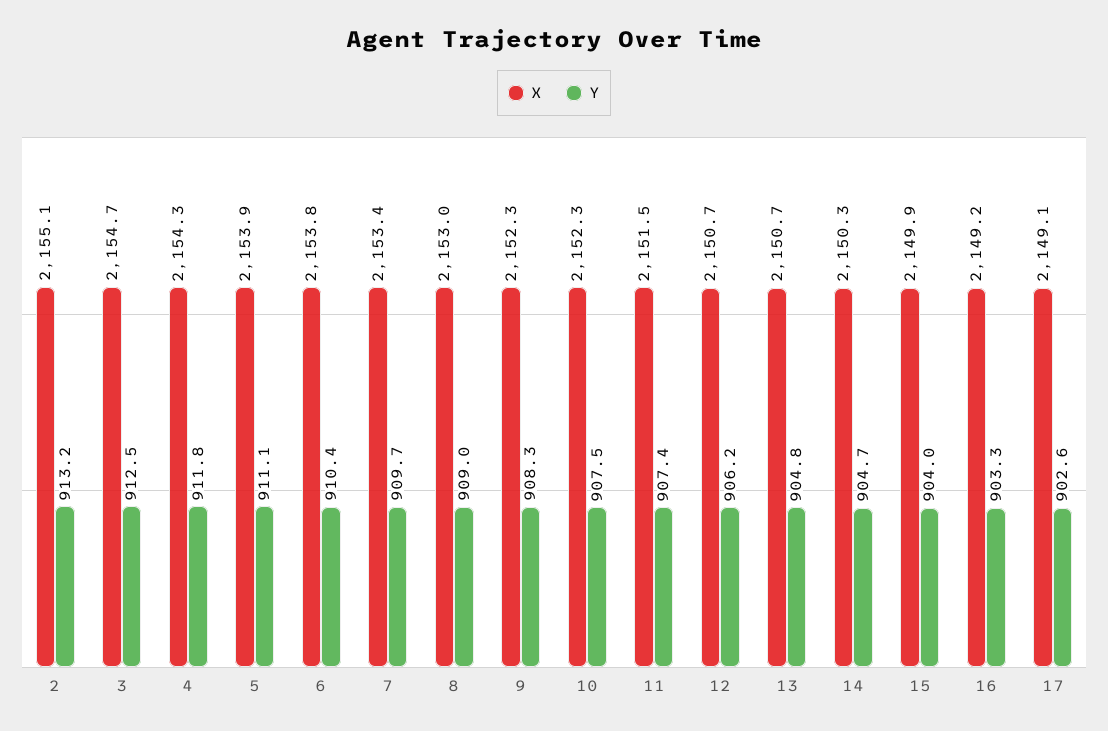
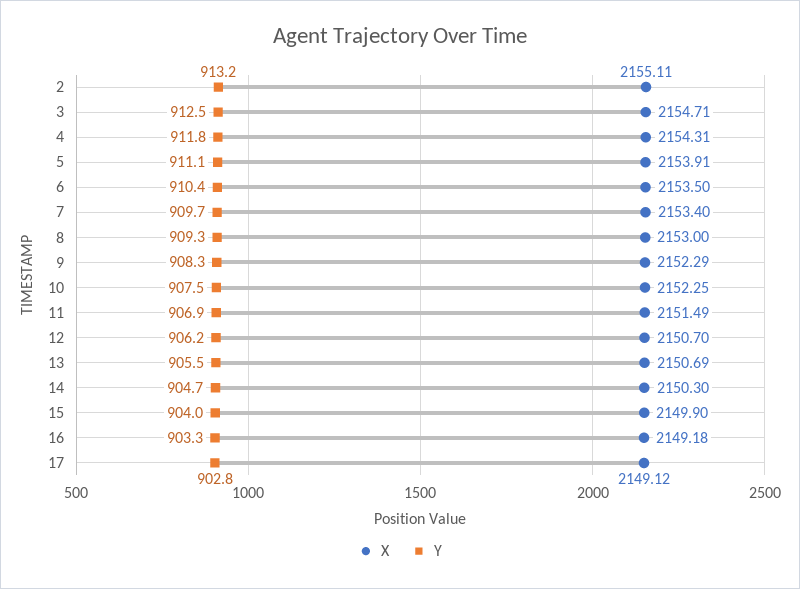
X, 6: 2153.8 -> 2153.5
Y, 8: 909 -> 909.3
Y, 11: 907.4 -> 906.9
Y, 13: 904.8 -> 905.5
Y, 17: 902.6 -> 902.8

